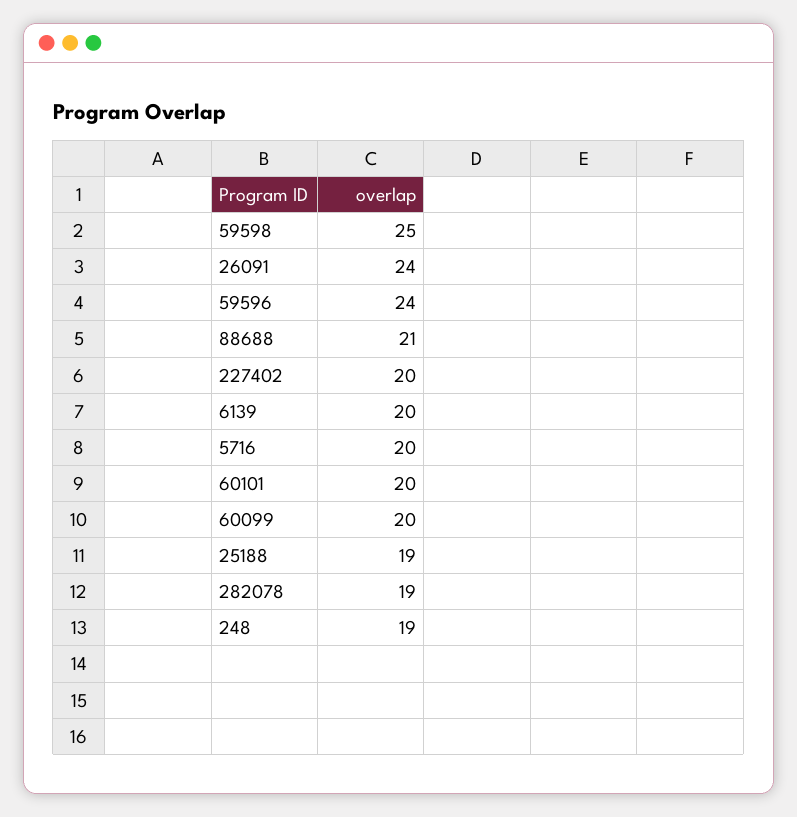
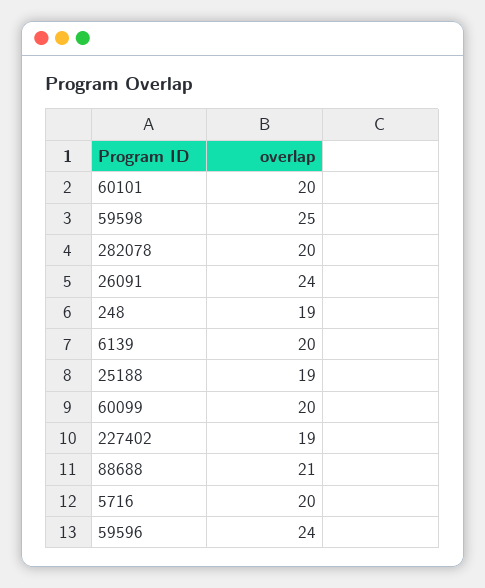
227402: 20 -> 19
282078: 19 -> 20

